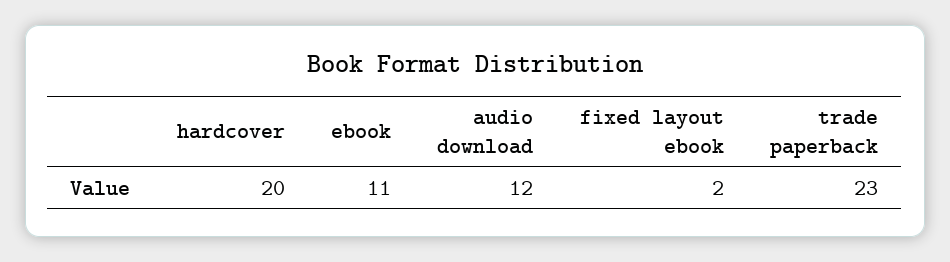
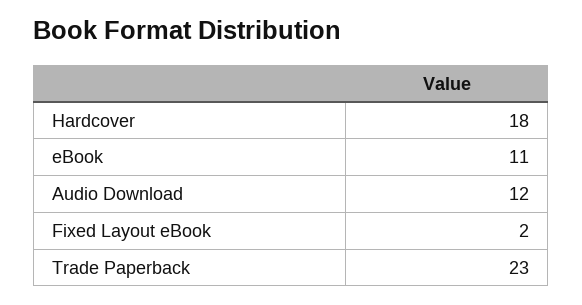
hardcover: 20 -> 18

